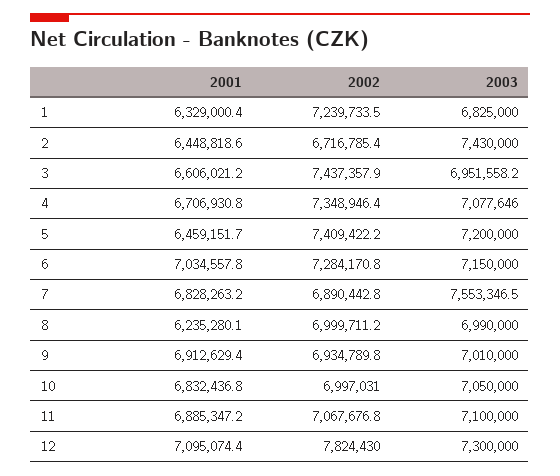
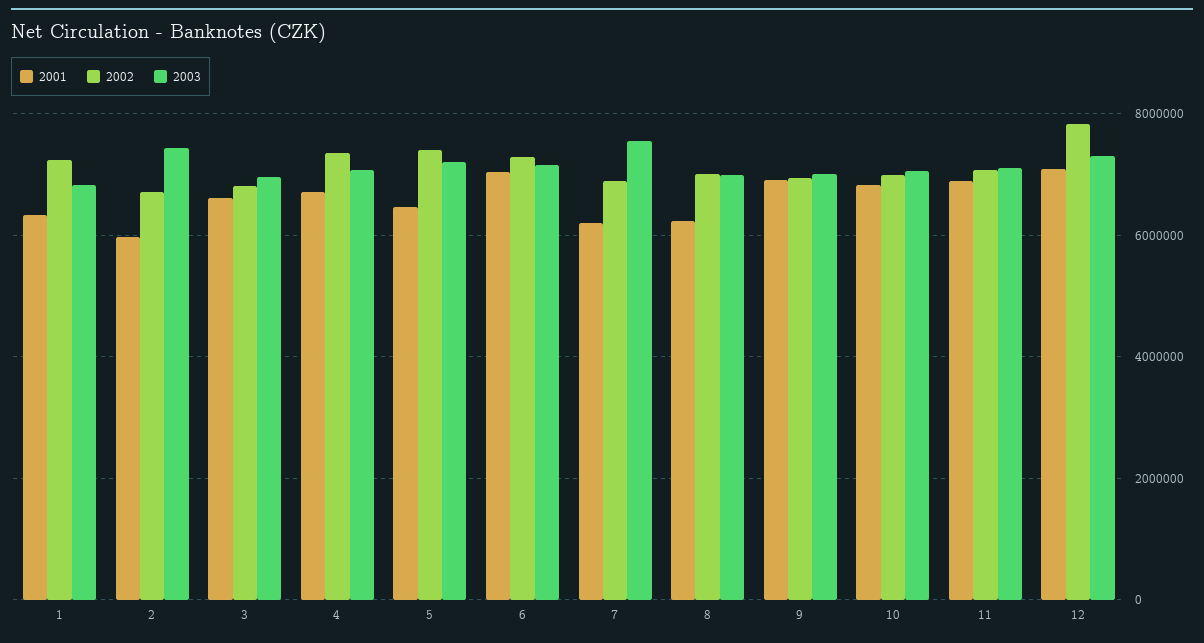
2001, 2: 6448818.6 -> 6000000
2002, 3: 7437357.9 -> 6800000
2001, 7: 6828263.2 -> 6200000

